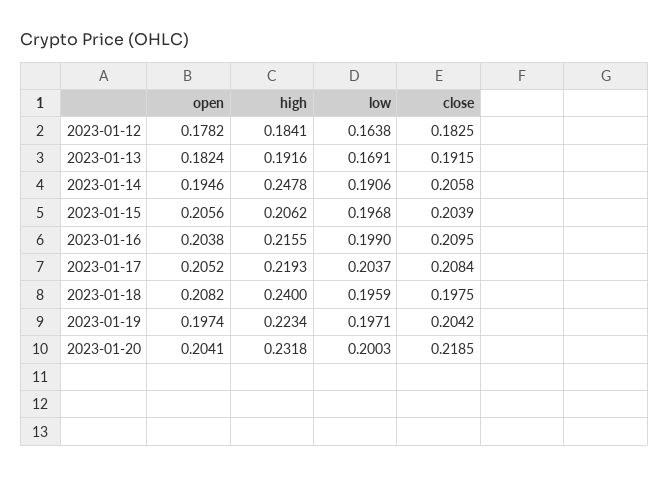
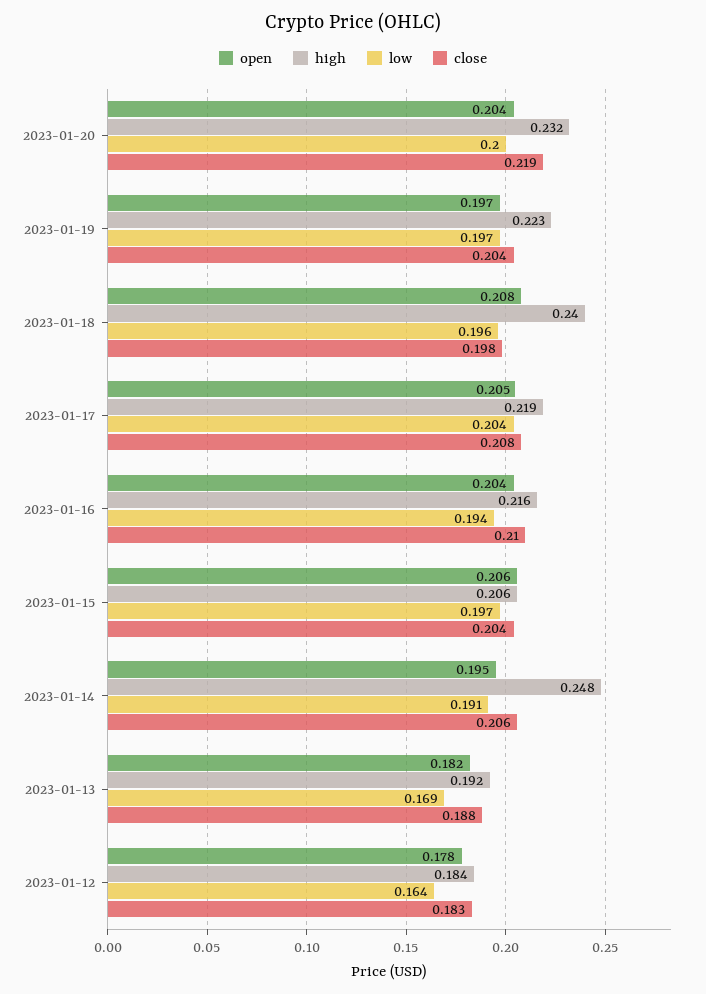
close, 2023-01-13: 0.1915 -> 0.188
low, 2023-01-16: 0.199 -> 0.194

